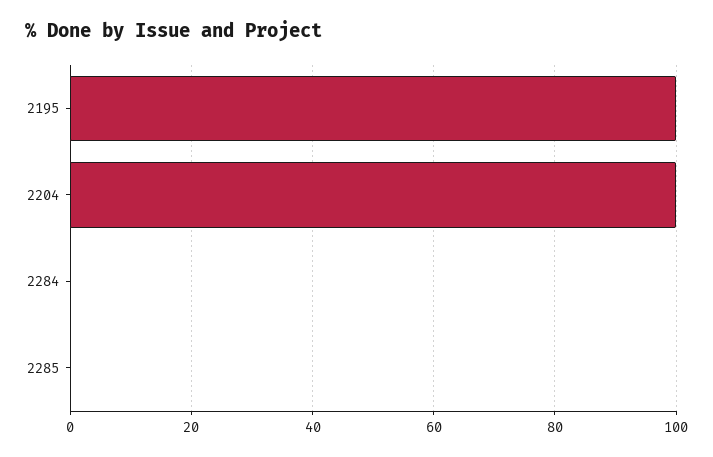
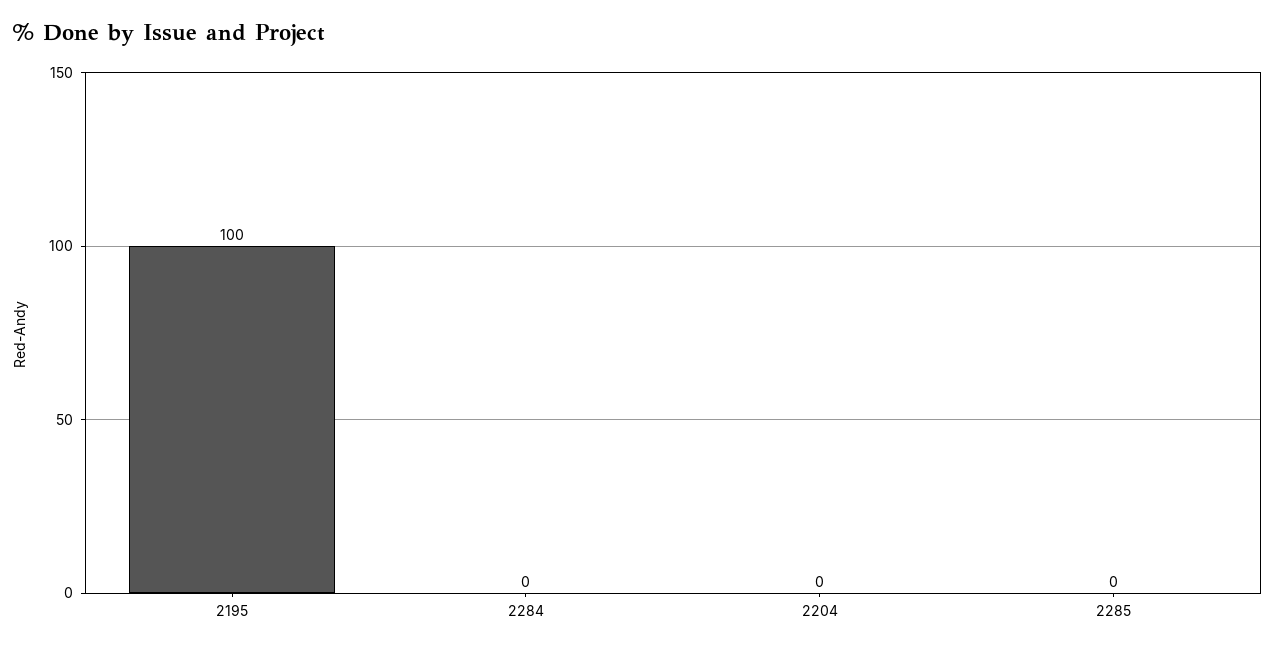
2204: 100 -> 0

